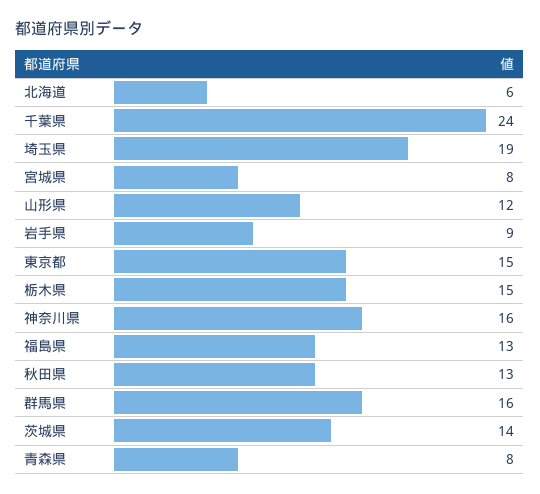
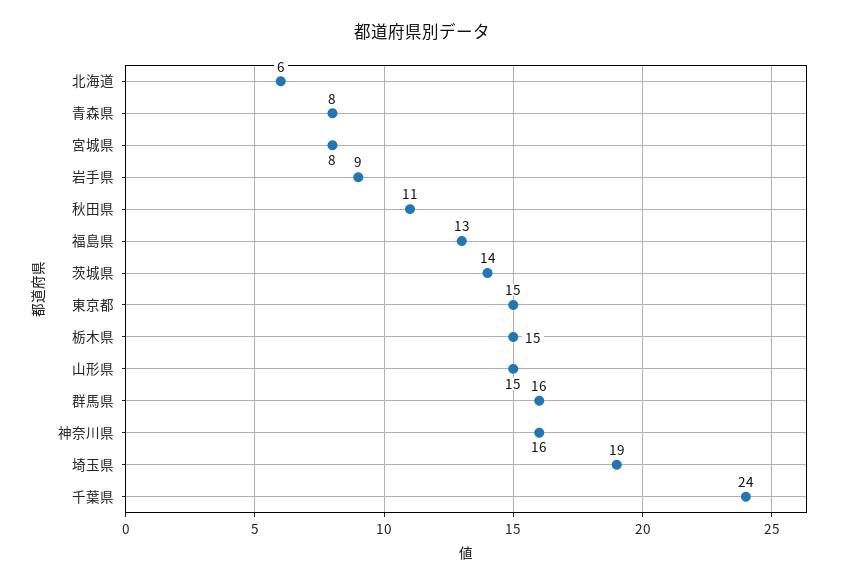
山形県: 12 -> 15
秋田県: 13 -> 11

